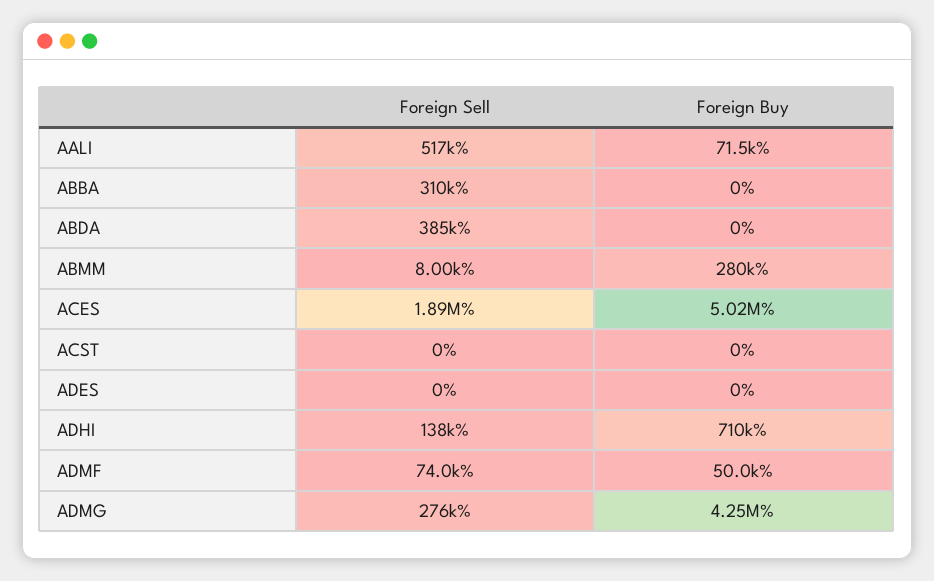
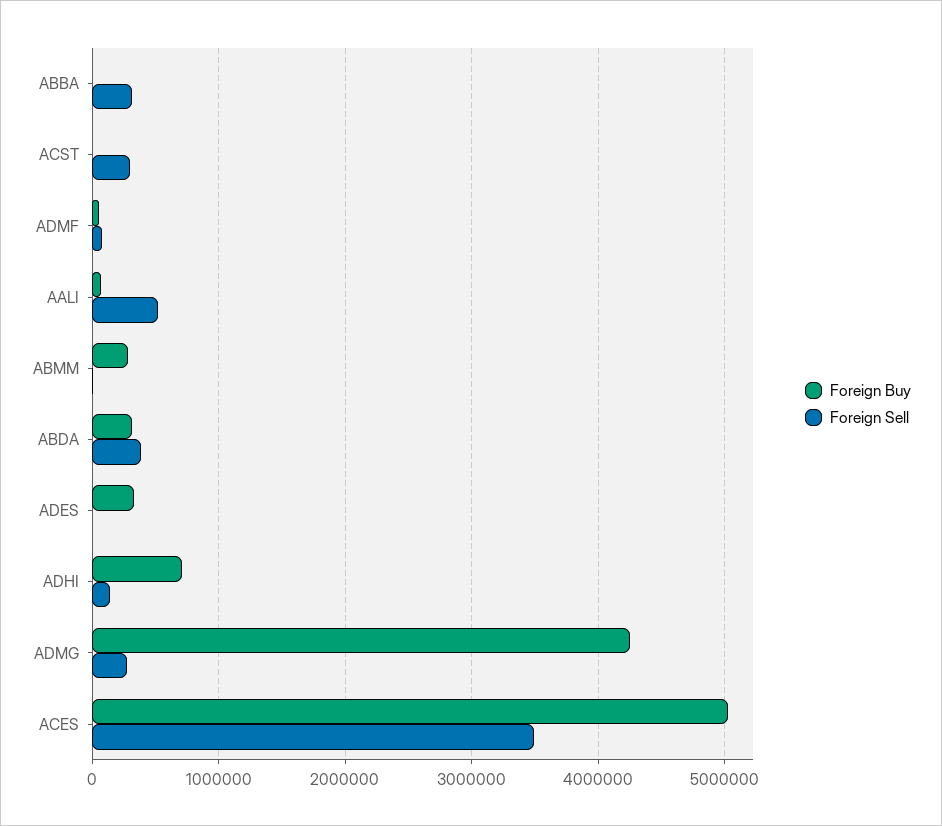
Foreign Buy, ABDA: 0 -> 300000
Foreign Sell, ACES: 1890000 -> 3500000
Foreign Sell, ACST: 0 -> 300000
Foreign Buy, ADES: 0 -> 300000

